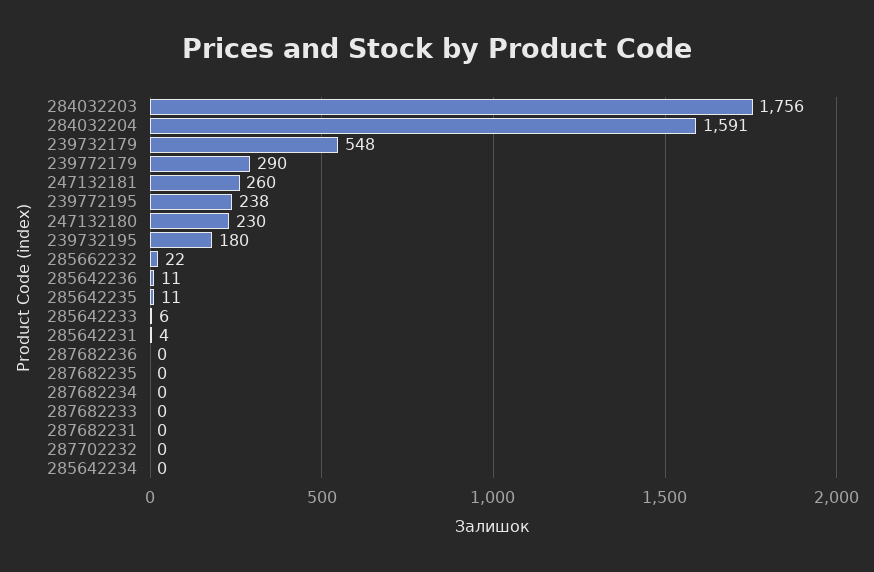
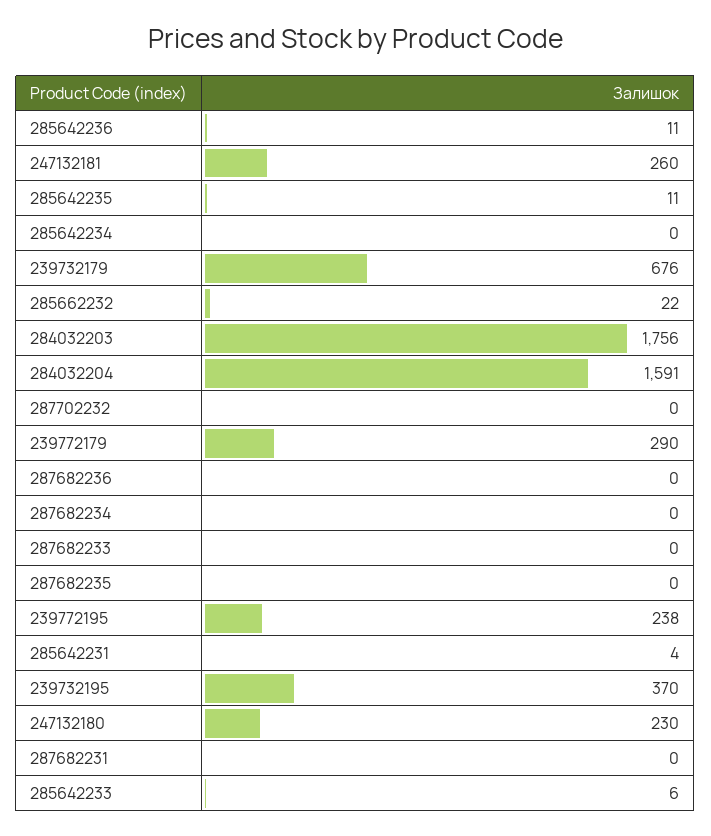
239732179: 548 -> 676
239732195: 180 -> 370

